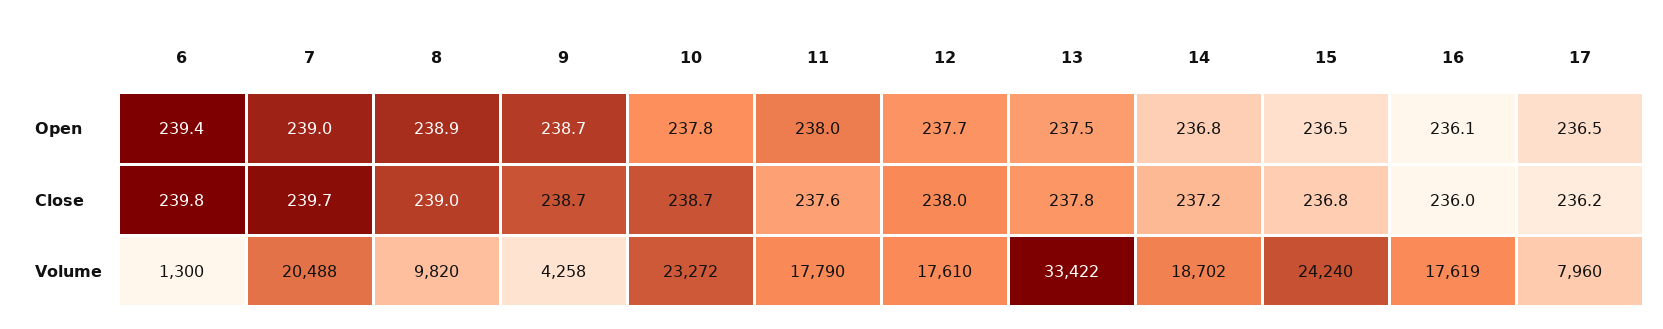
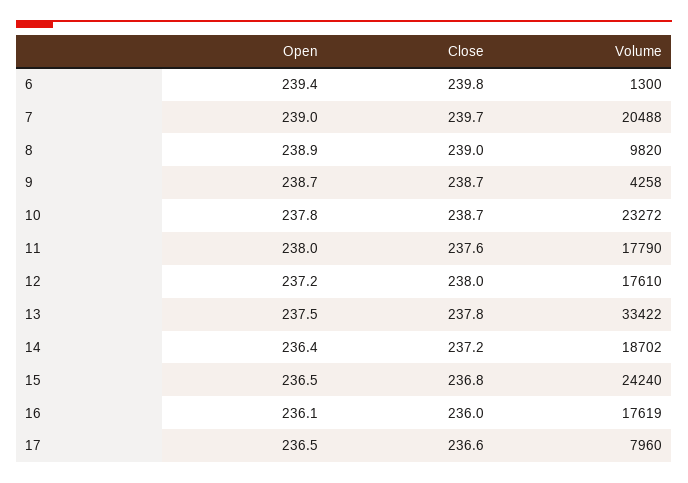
12, Open: 237.7 -> 237.2
14, Open: 236.8 -> 236.4
17, Close: 236.2 -> 236.6

